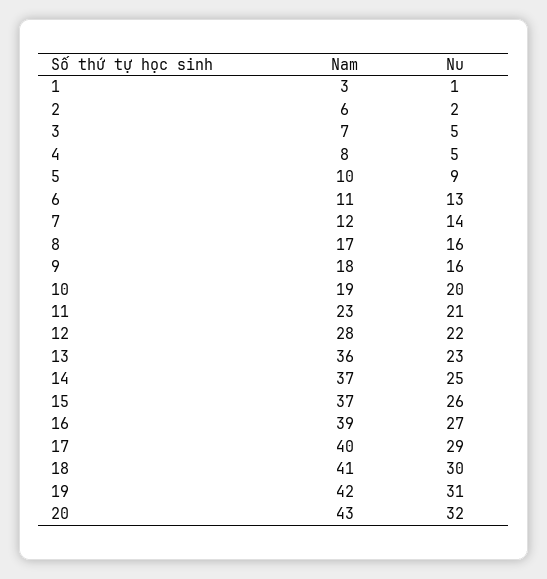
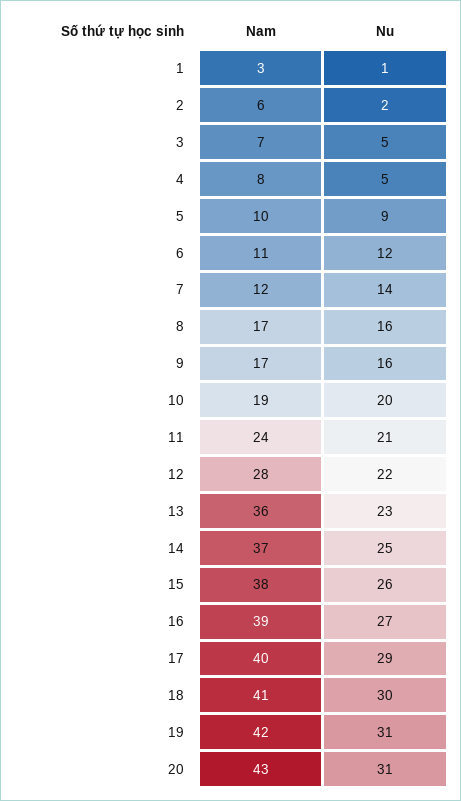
Nu, 6: 13 -> 12
Nam, 9: 18 -> 17
Nam, 11: 23 -> 24
Nam, 15: 37 -> 38
Nu, 20: 32 -> 31

